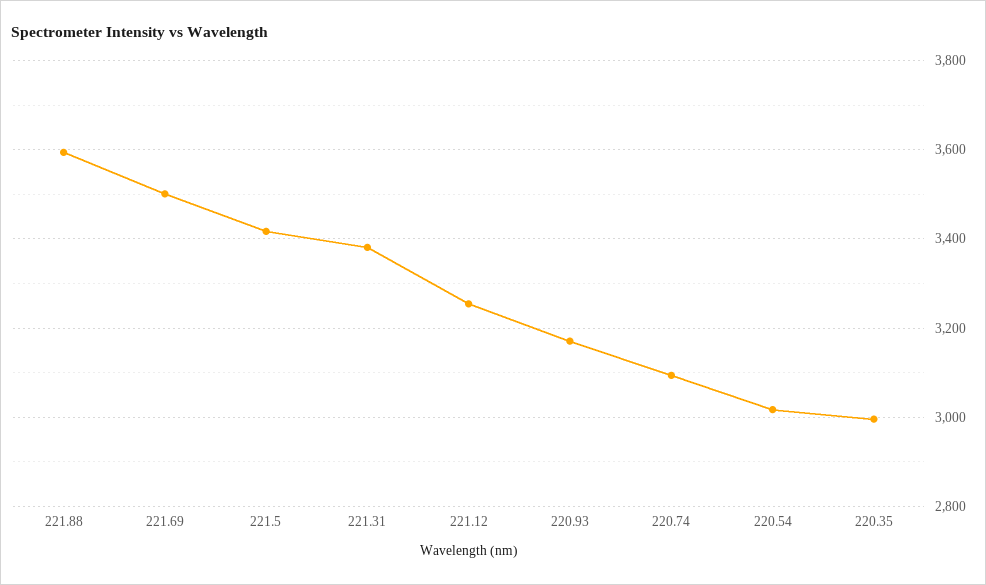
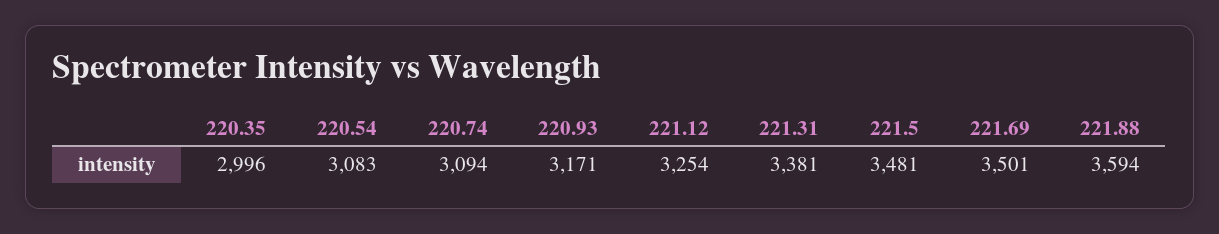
221.5: 3420 -> 3481
220.54: 3020 -> 3083

